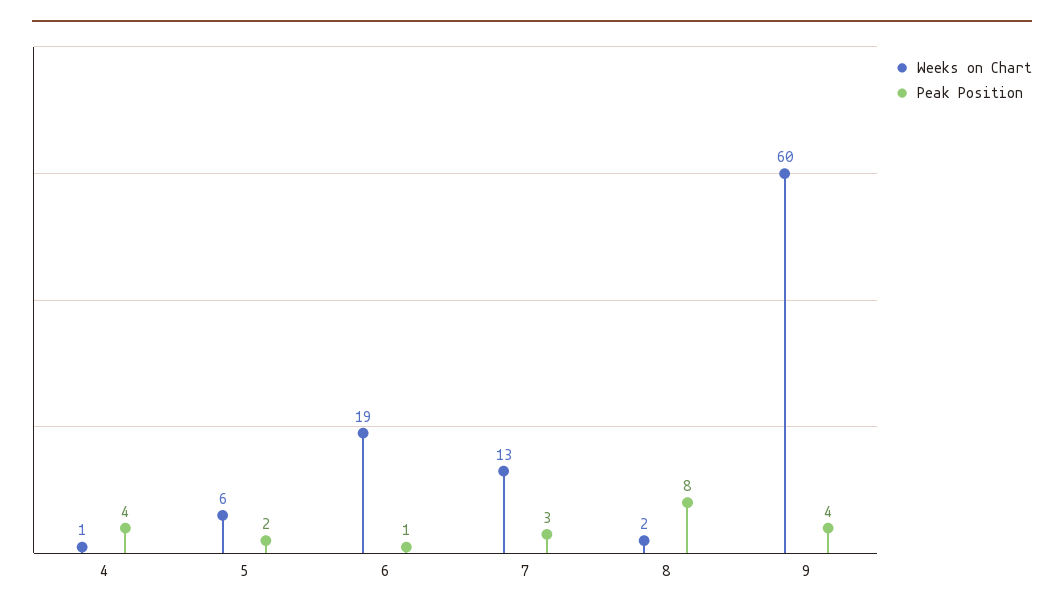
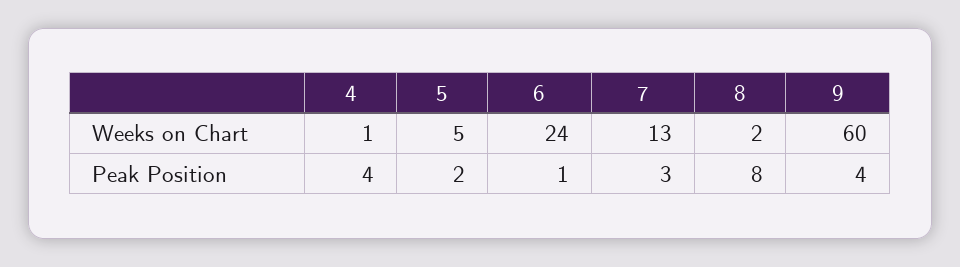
Weeks on Chart, 5: 6 -> 5
Weeks on Chart, 6: 19 -> 24

